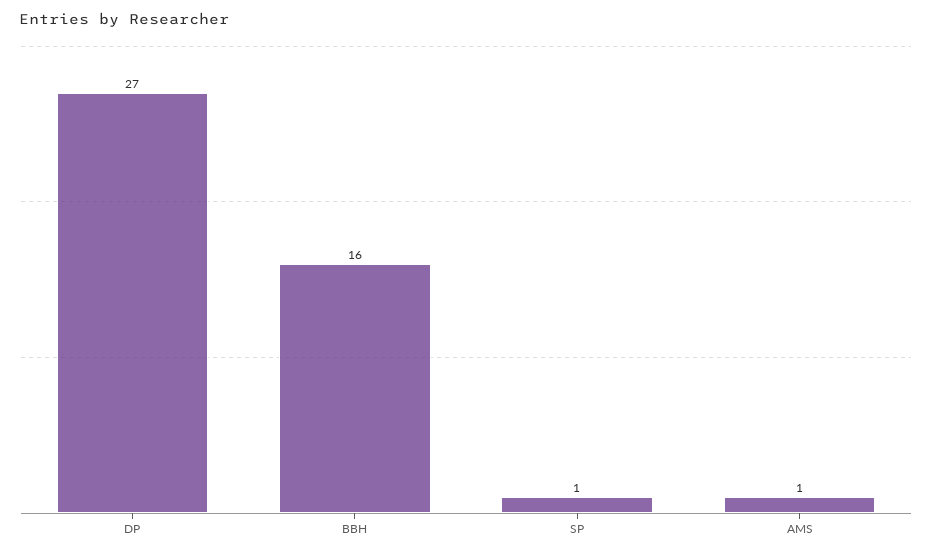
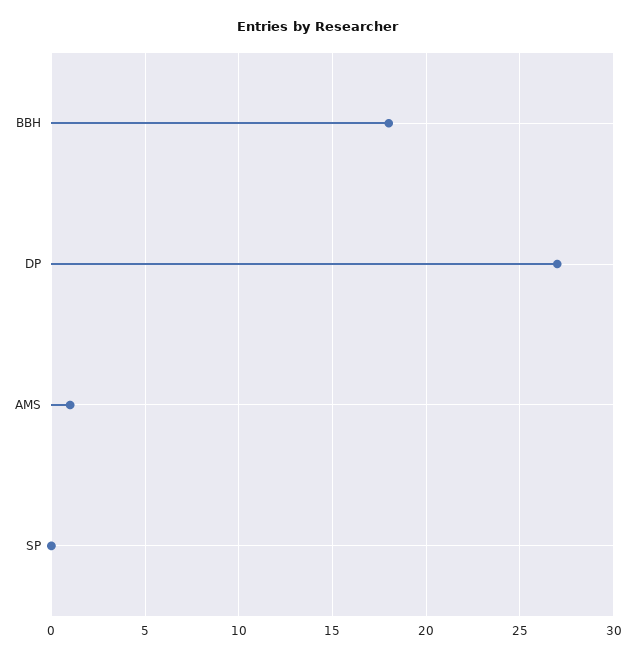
BBH: 16 -> 18
SP: 1 -> 0

